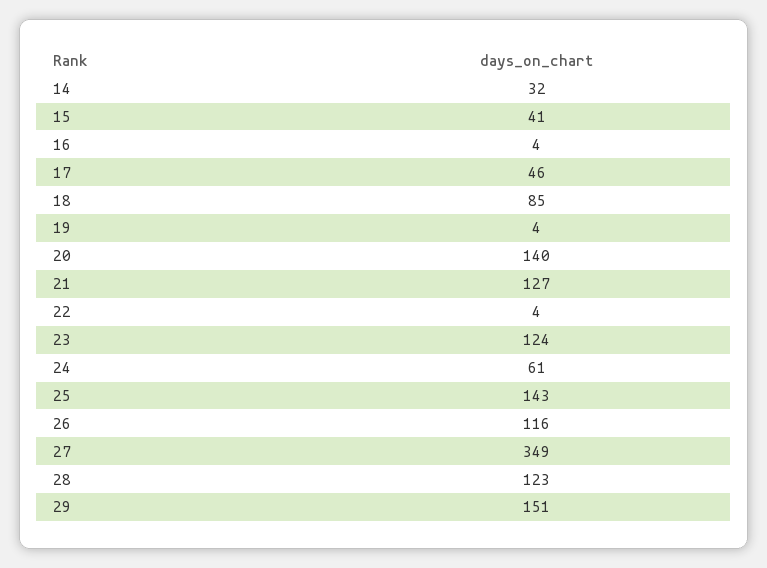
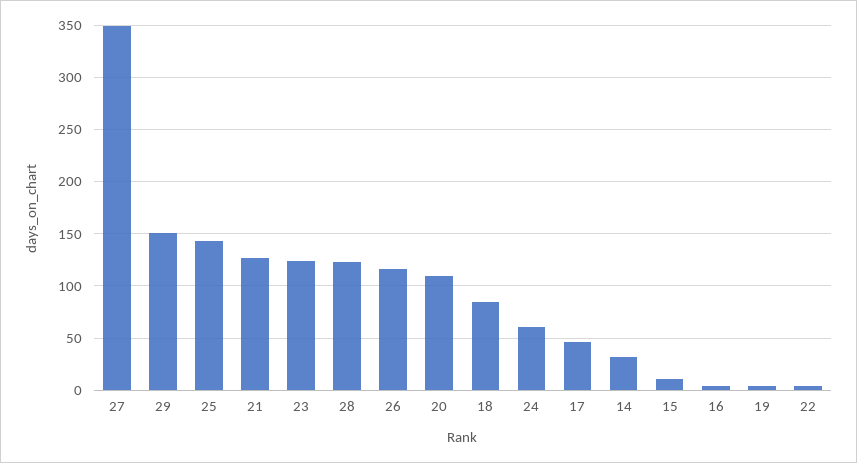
15: 41 -> 10
20: 140 -> 110

